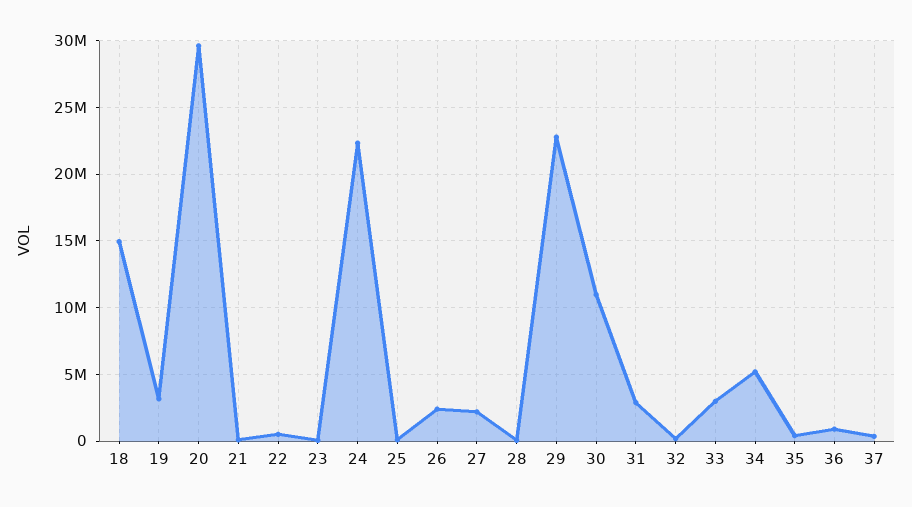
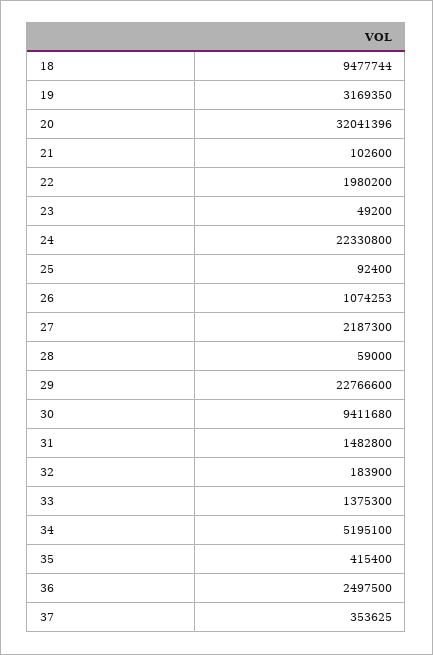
18: 15000000 -> 9477744
20: 29500000 -> 32041396
22: 500000 -> 1980200
26: 2500000 -> 1074253
30: 11000000 -> 9411680
31: 3000000 -> 1482800
33: 3000000 -> 1375300
36: 1000000 -> 2497500

